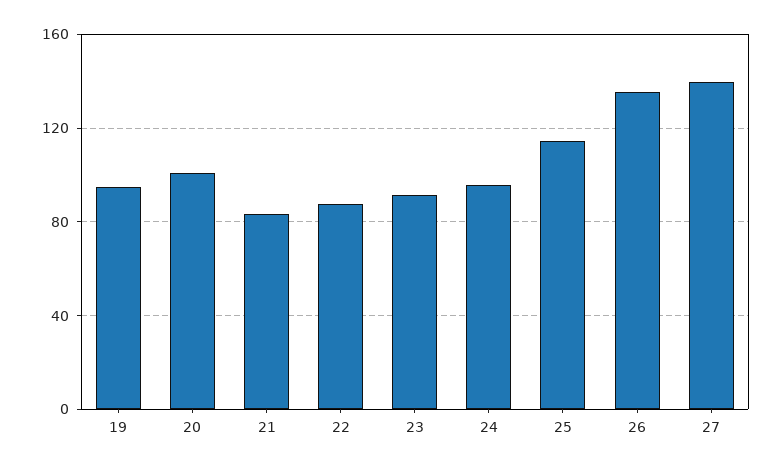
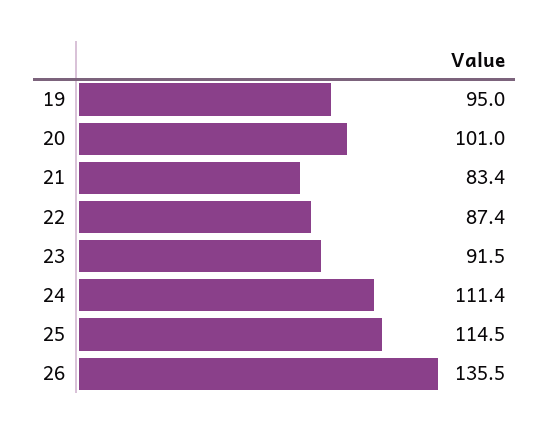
24: 95 -> 111.4
27: 140 -> none

